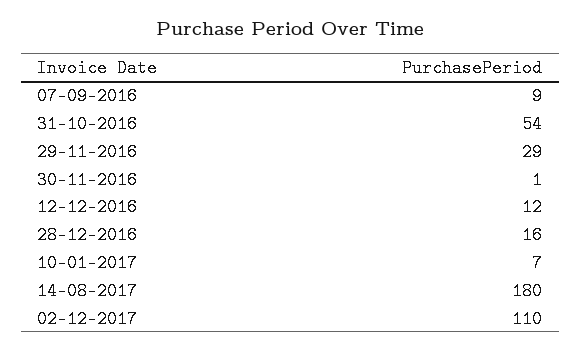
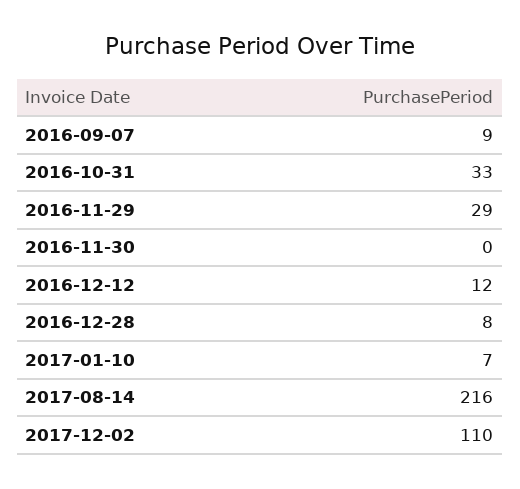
31-10-2016: 54 -> 33
30-11-2016: 1 -> 0
28-12-2016: 16 -> 8
14-08-2017: 180 -> 216

